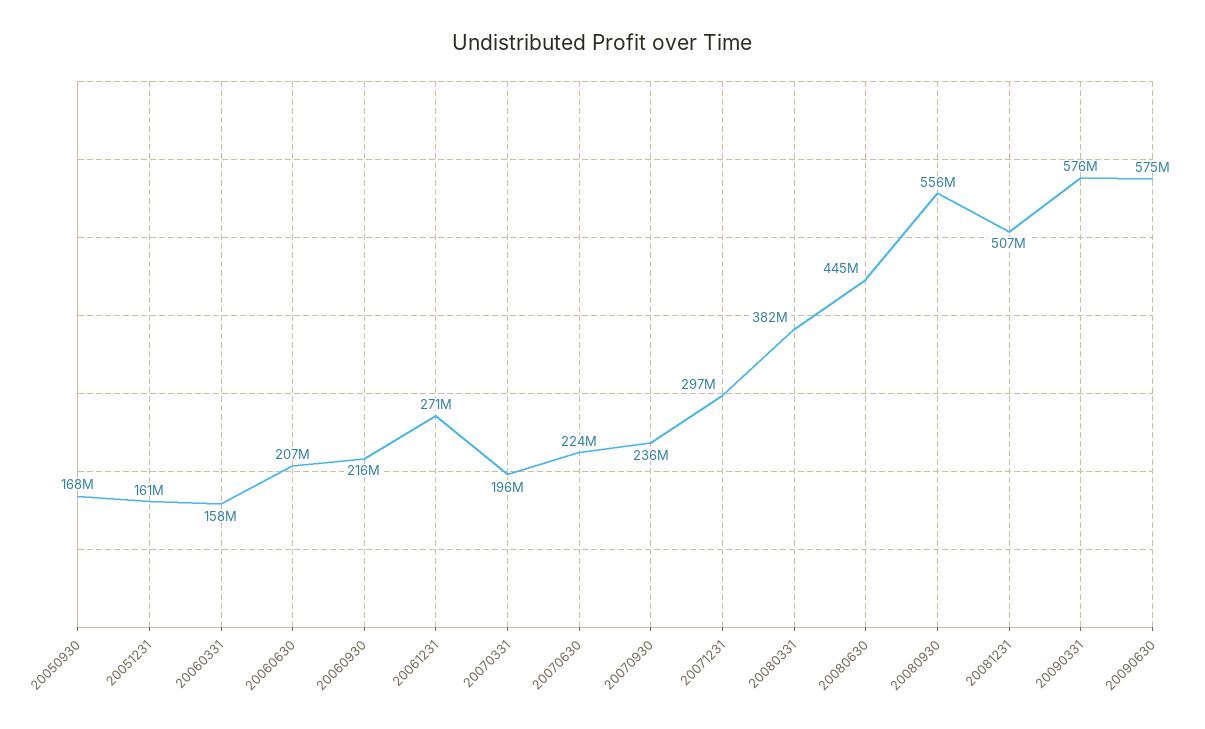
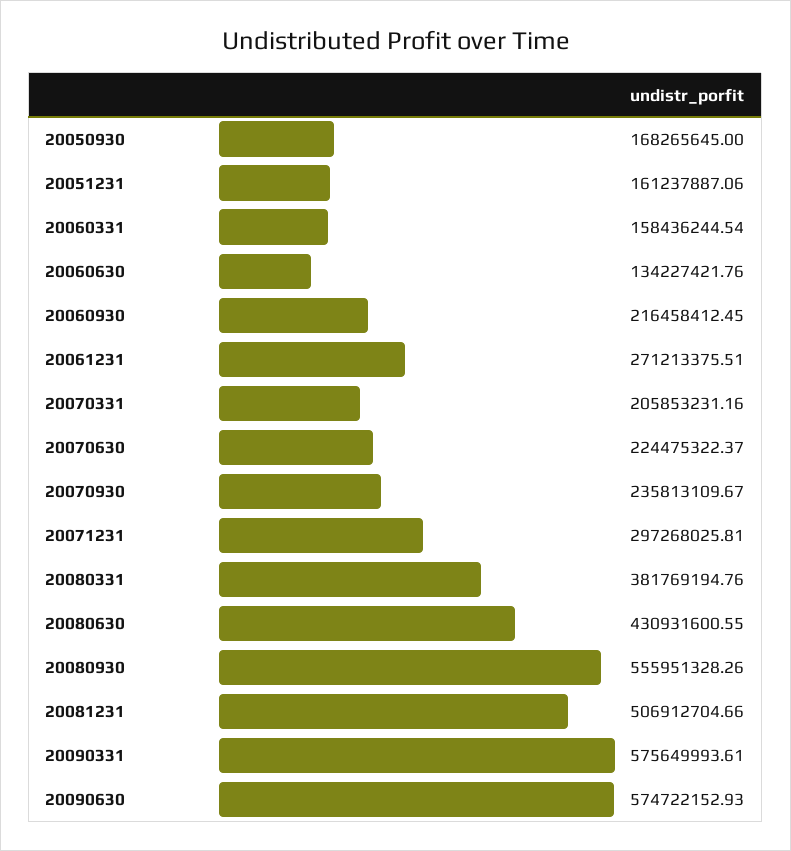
20060630: 207000000 -> 134227421.76
20070331: 196000000 -> 205853231.16
20080630: 445000000 -> 430931600.55

